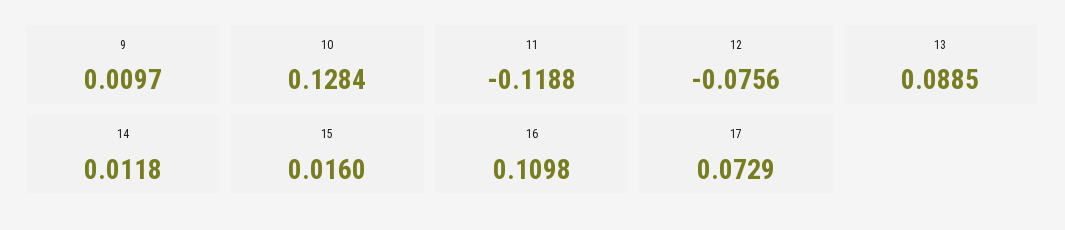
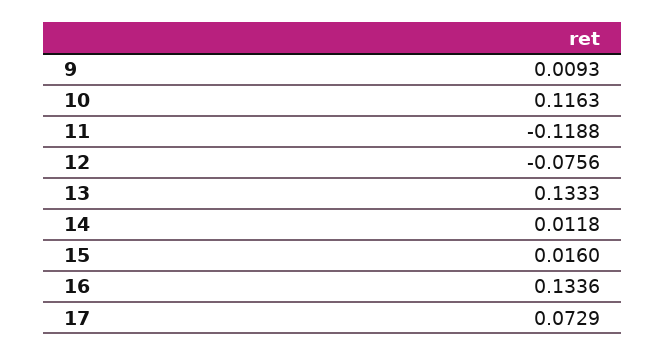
9: 0.0097 -> 0.0093
10: 0.1284 -> 0.1163
13: 0.0885 -> 0.1333
16: 0.1098 -> 0.1336

